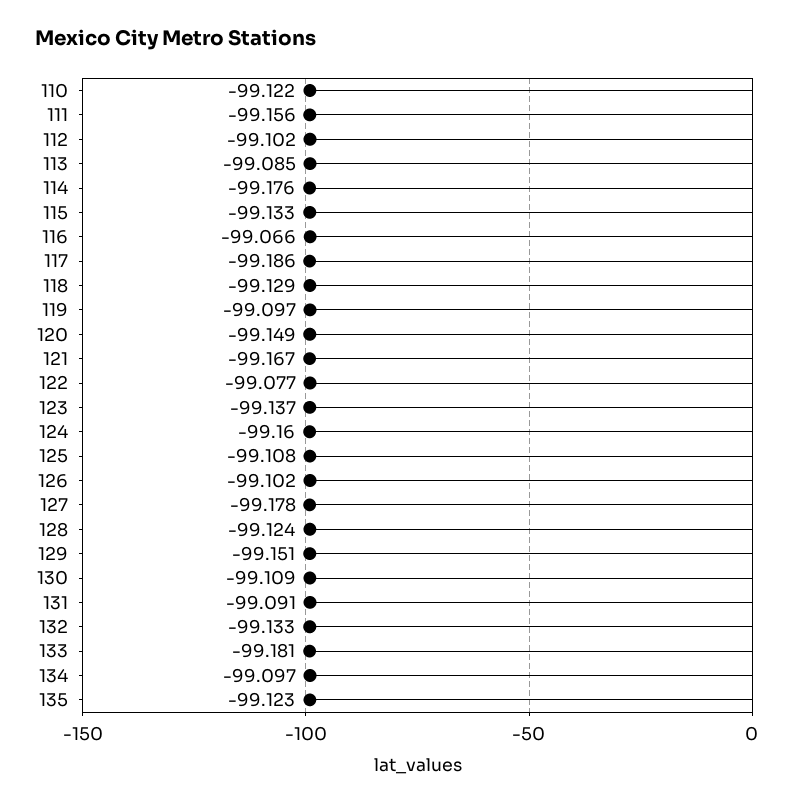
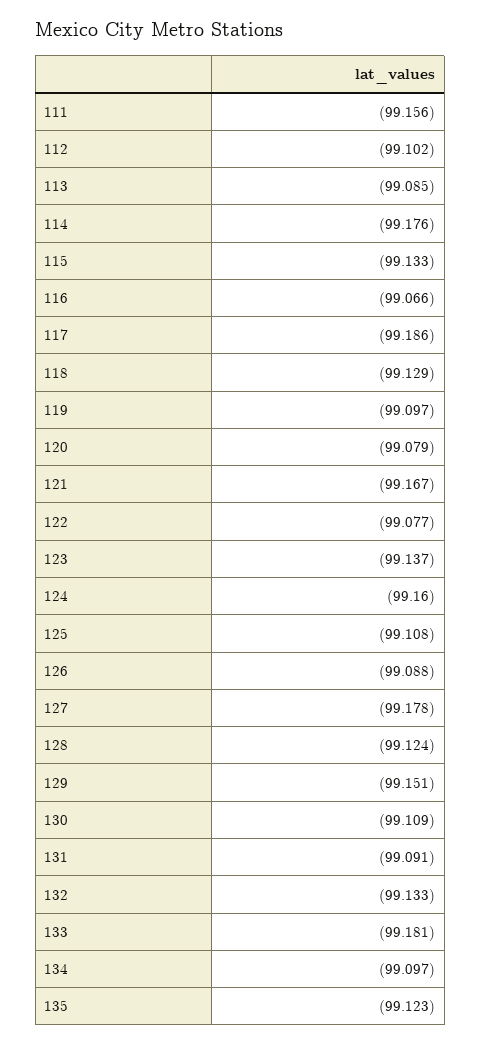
110: -99.122 -> none
120: -99.149 -> -99.079
126: -99.102 -> -99.088

